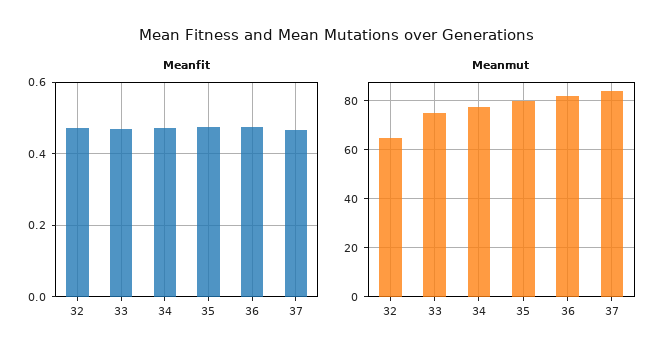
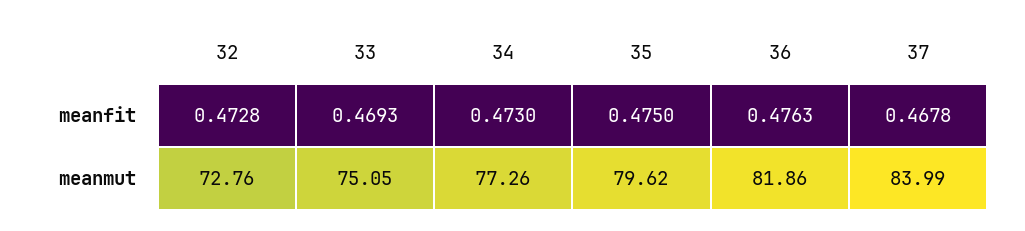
Meanmut, 32: 65 -> 72.76

